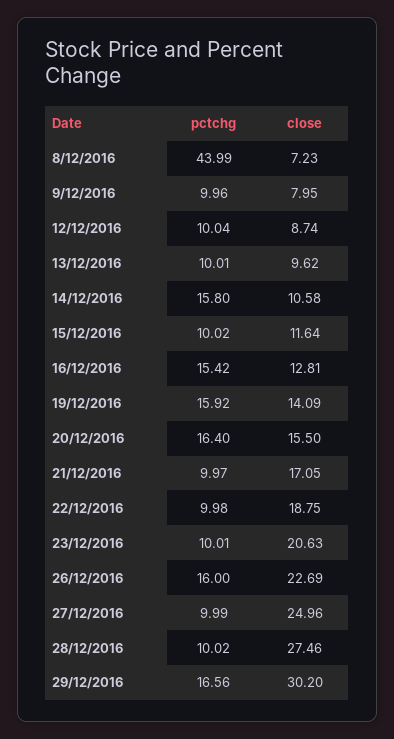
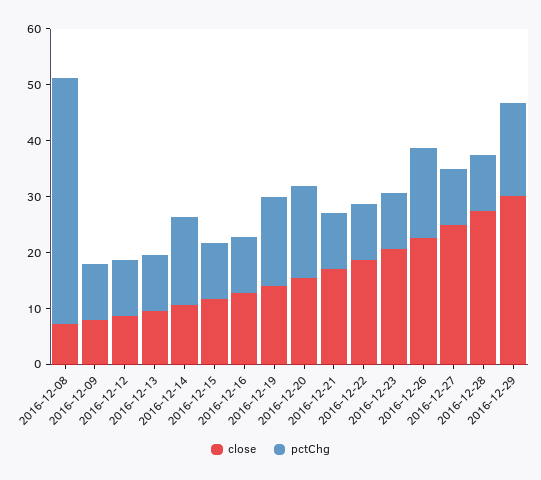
pctchg, 16/12/2016: 15.42 -> 10

